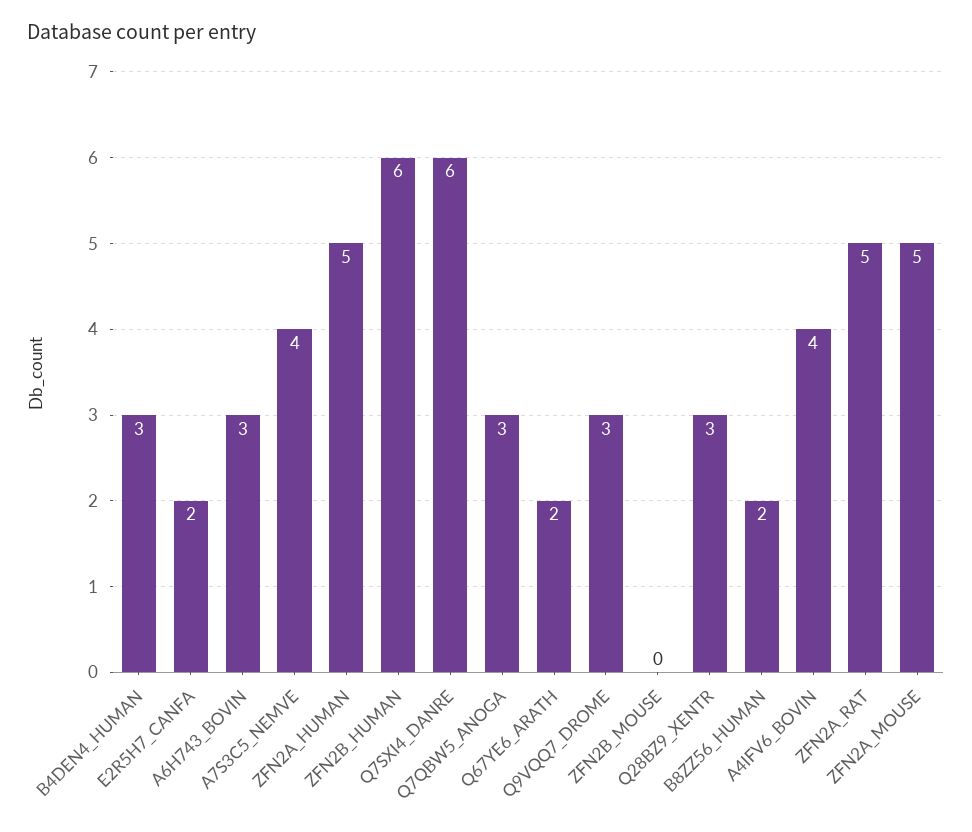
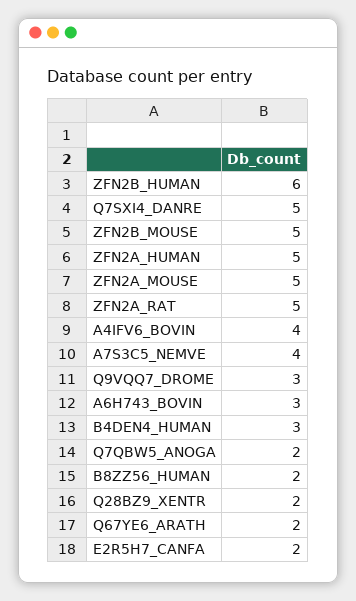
Q7SXI4_DANRE: 6 -> 5
Q7QBW5_ANOGA: 3 -> 2
ZFN2B_MOUSE: 0 -> 5
Q28BZ9_XENTR: 3 -> 2

